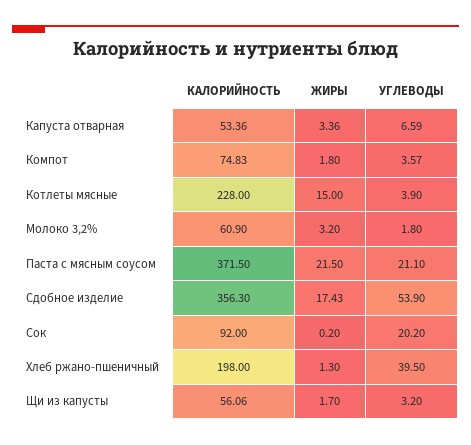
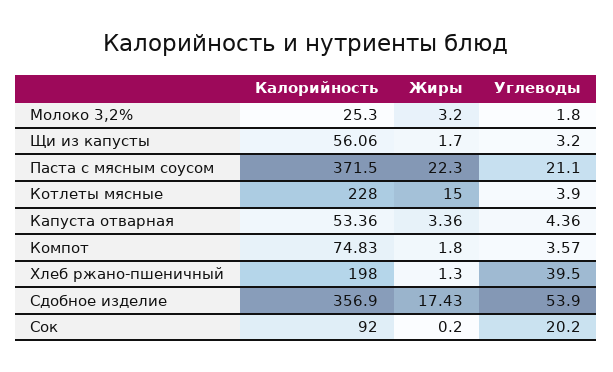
УГЛЕВОДЫ, Капуста отварная: 6.59 -> 4.36
КАЛОРИЙНОСТЬ, Молоко 3,2%: 60.9 -> 25.3
ЖИРЫ, Паста с мясным соусом: 21.5 -> 22.3
КАЛОРИЙНОСТЬ, Сдобное изделие: 356.3 -> 356.9

